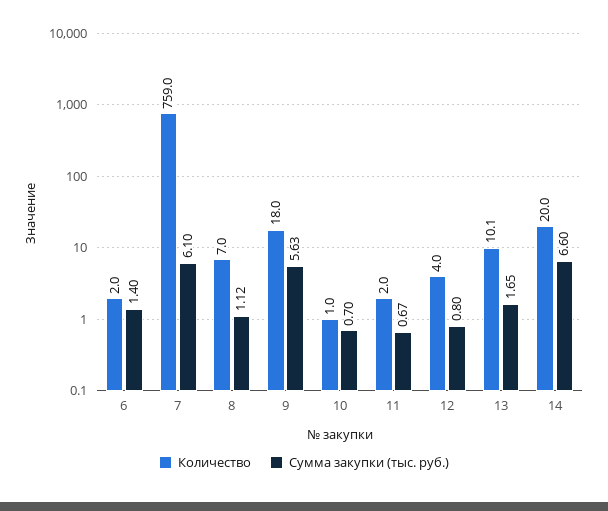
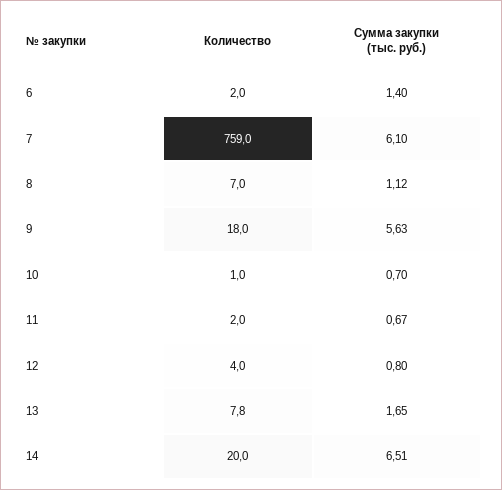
Количество, 13: 10.1 -> 7.8
Сумма закупки (тыс. руб.), 14: 6.6 -> 6.51

